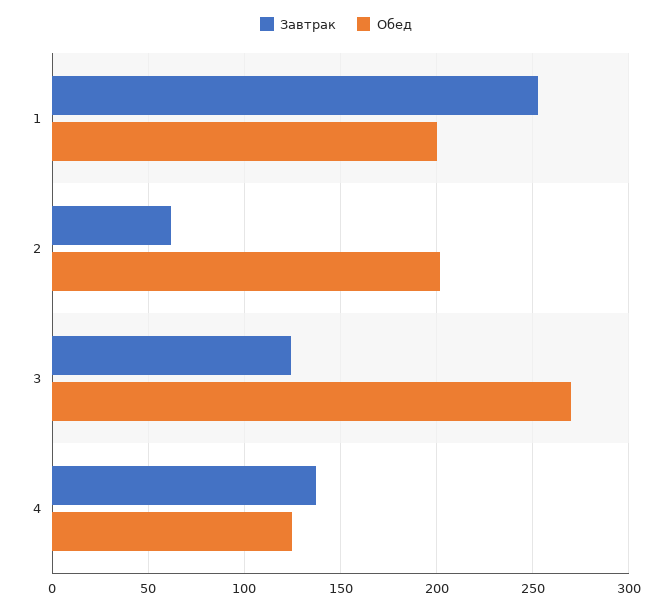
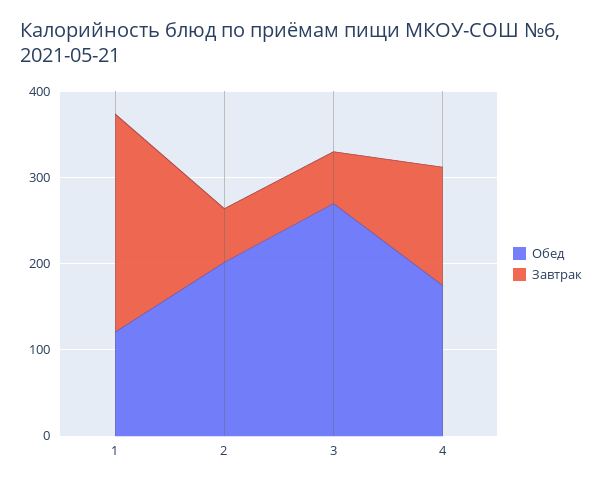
Обед, 1: 200 -> 120
Завтрак, 3: 125 -> 60
Обед, 4: 125 -> 180

